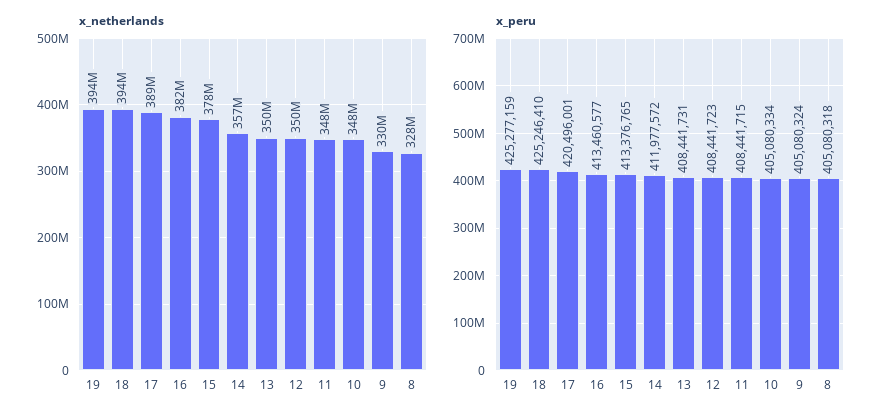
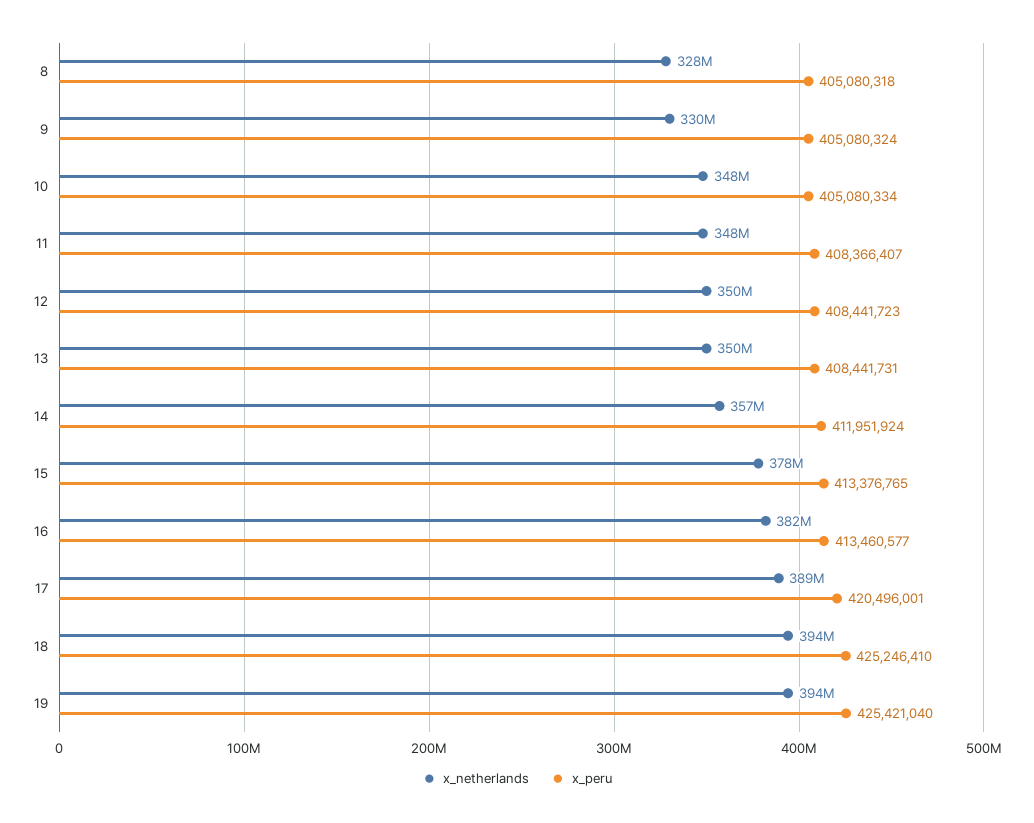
x_peru, 19: 425277159 -> 425421040
x_peru, 14: 411977572 -> 411951924
x_peru, 11: 408441715 -> 408366407

